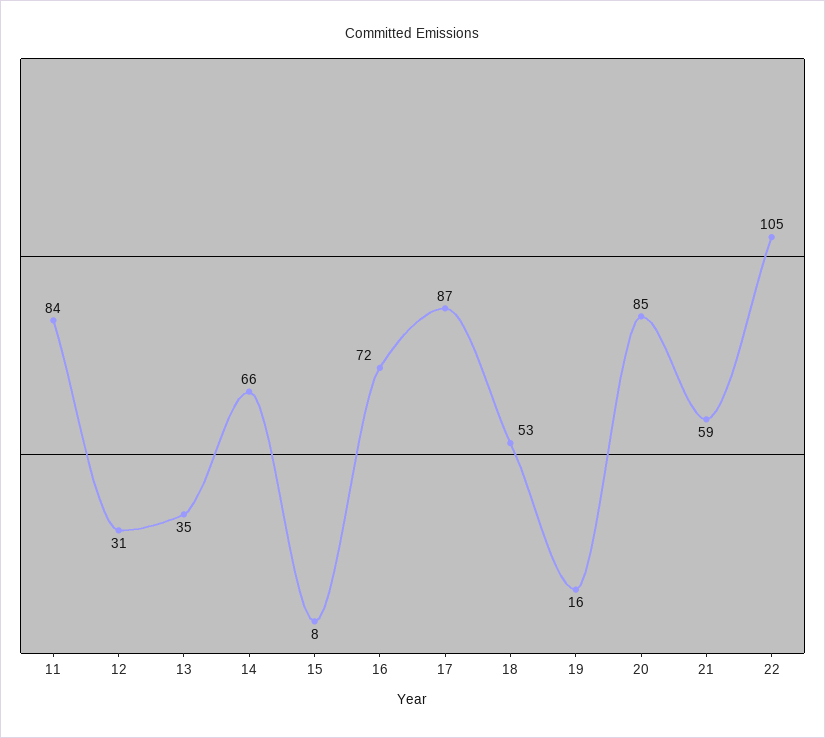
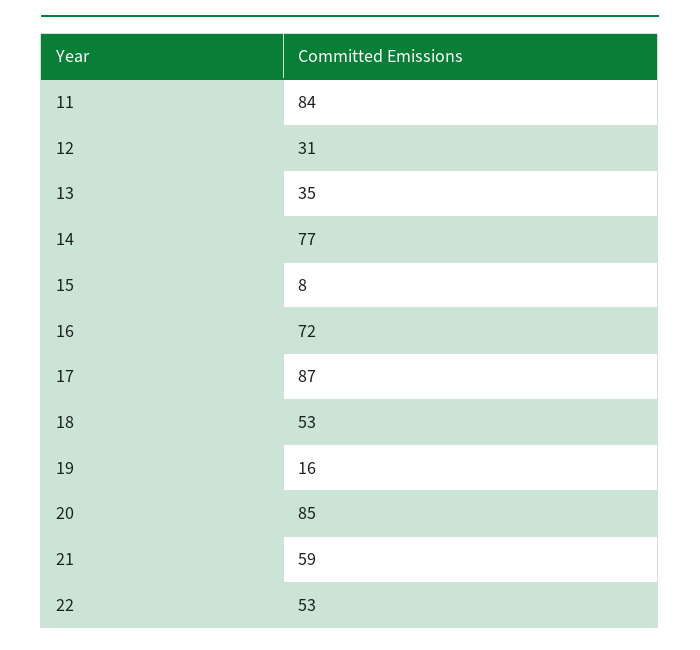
14: 66 -> 77
22: 105 -> 53

